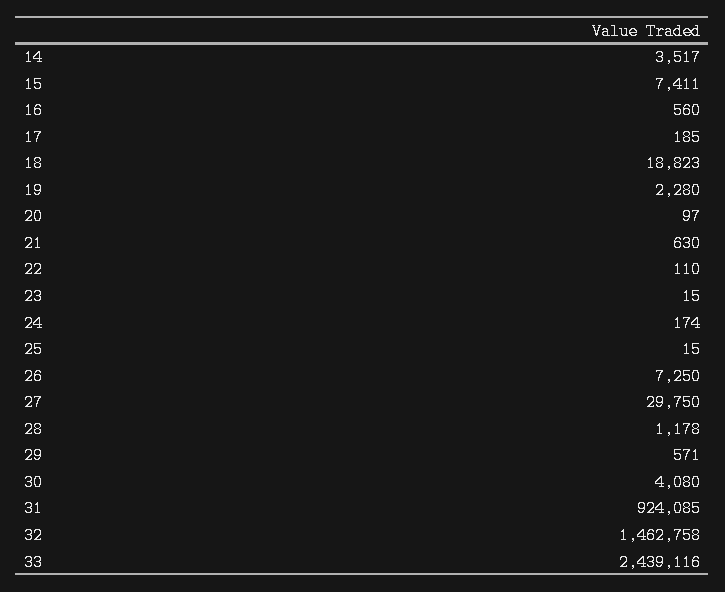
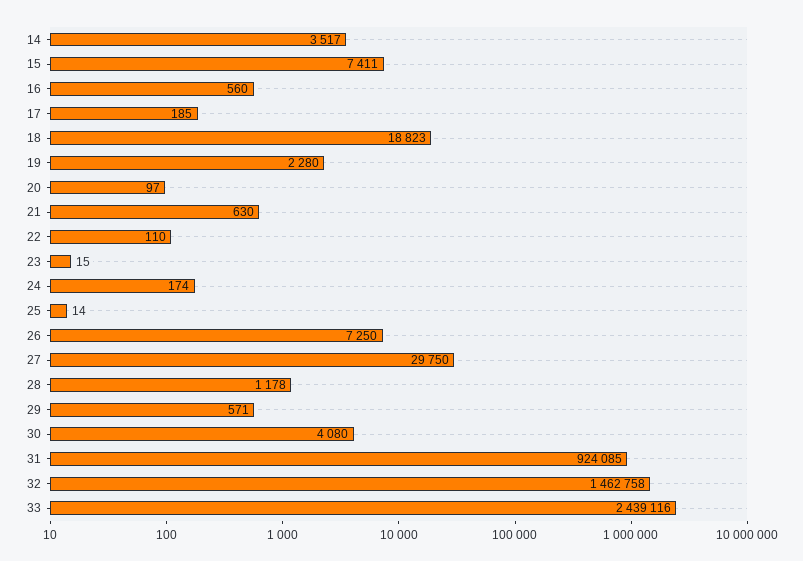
25: 15 -> 14

